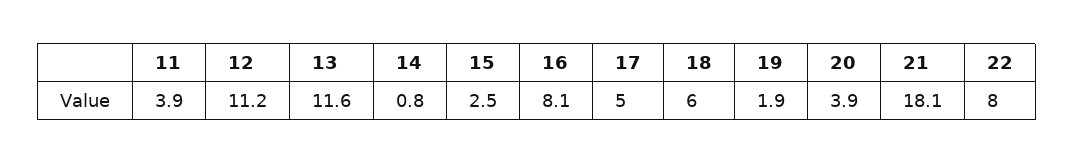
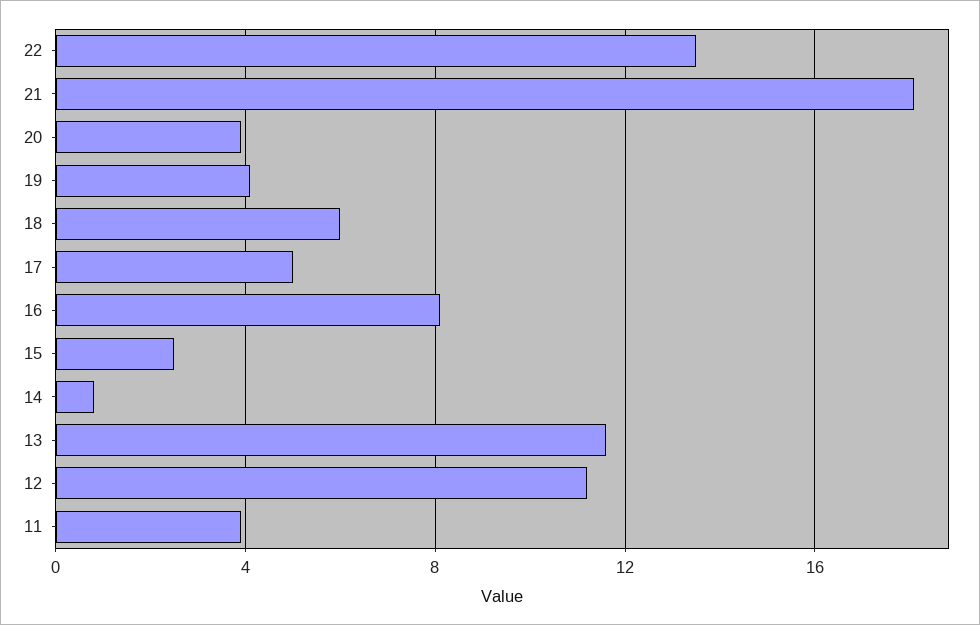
19: 1.9 -> 4
22: 8 -> 13.5

